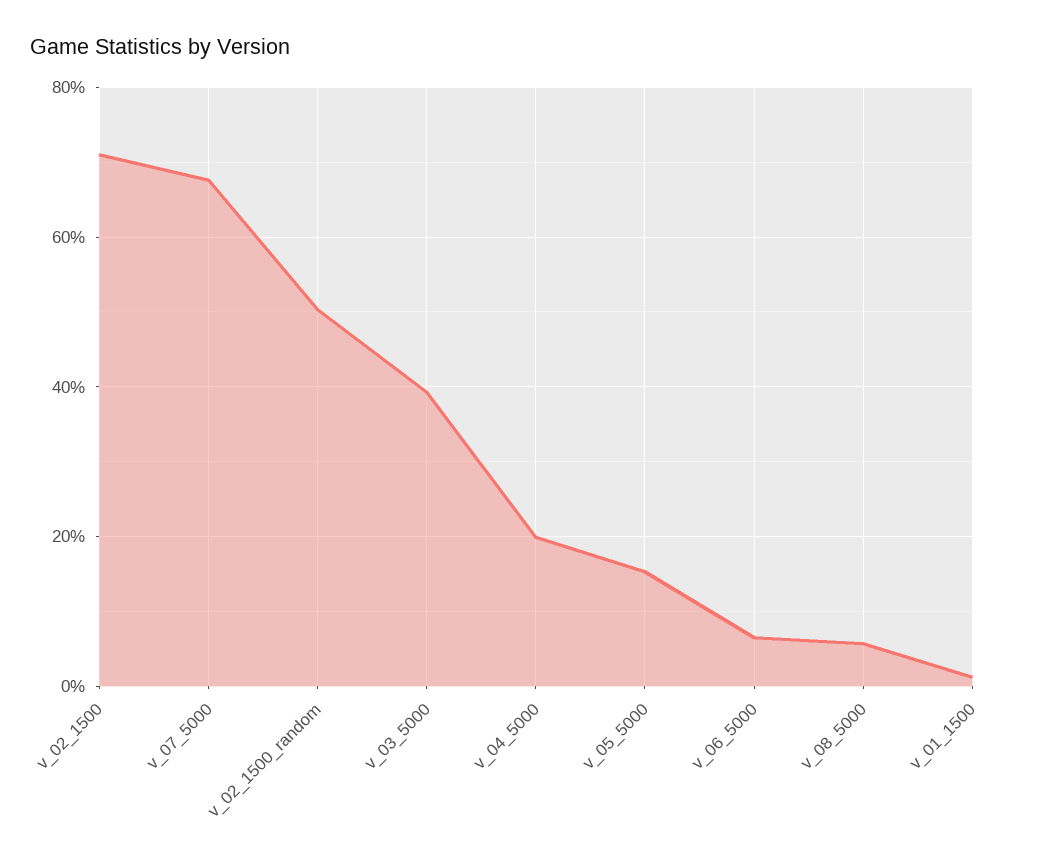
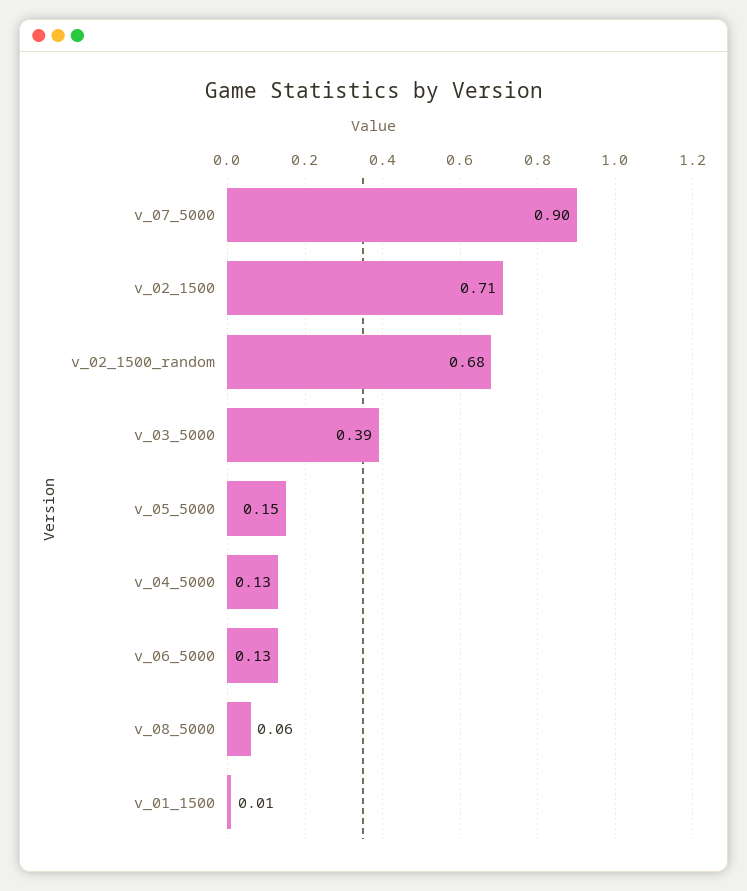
v_07_5000: 0.68 -> 0.9
v_02_1500_random: 0.5 -> 0.68
v_04_5000: 0.2 -> 0.13
v_06_5000: 0.06 -> 0.13

